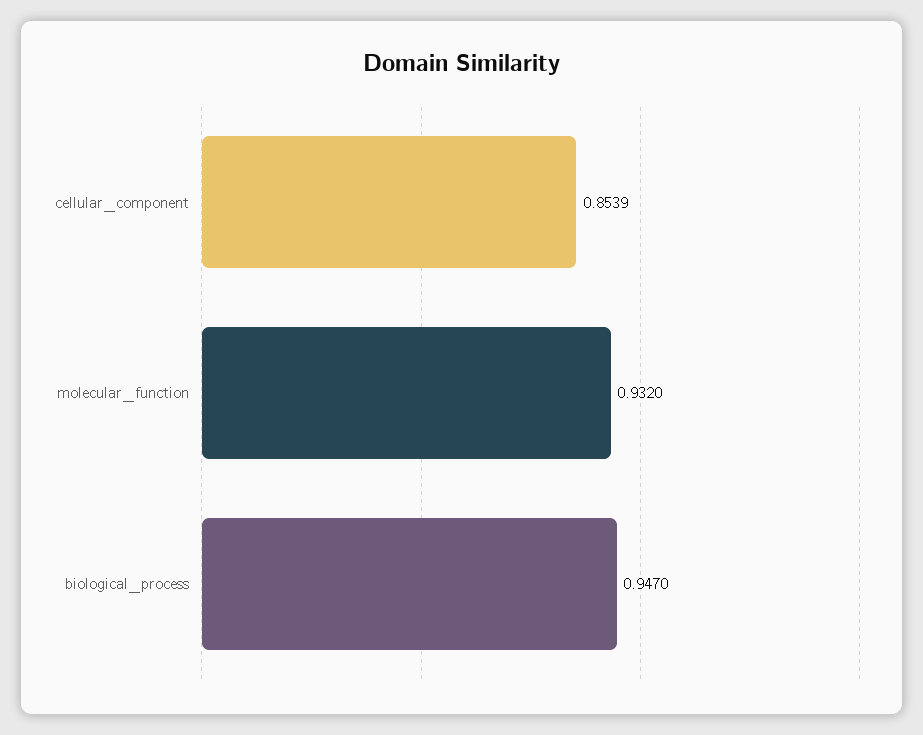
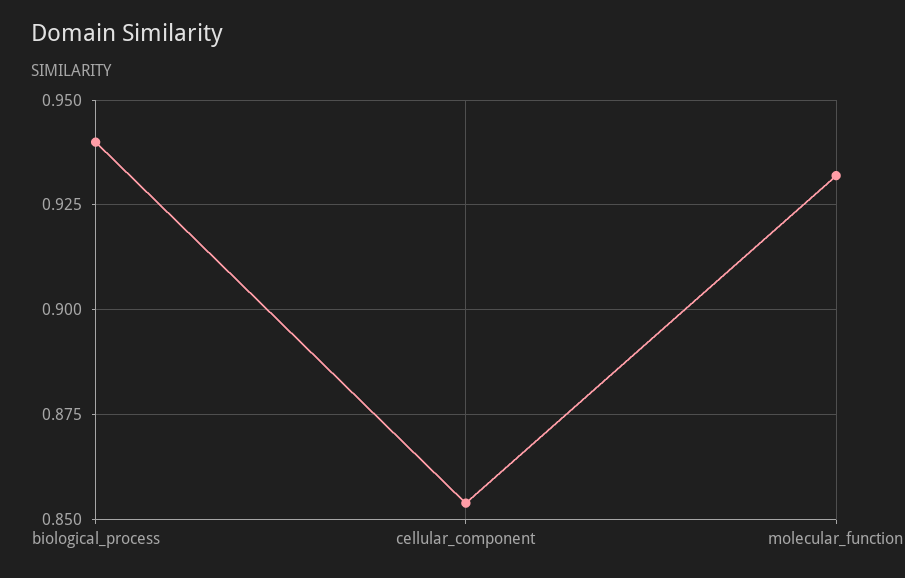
biological_process: 0.947 -> 0.94

